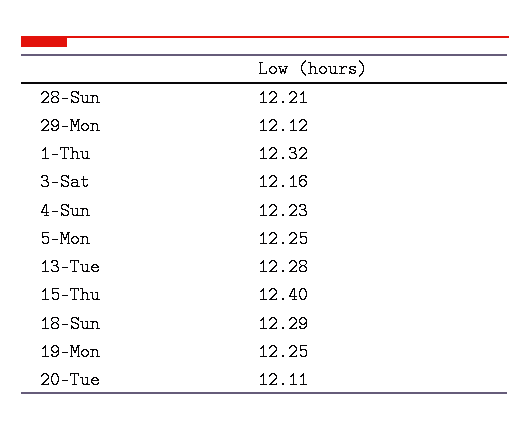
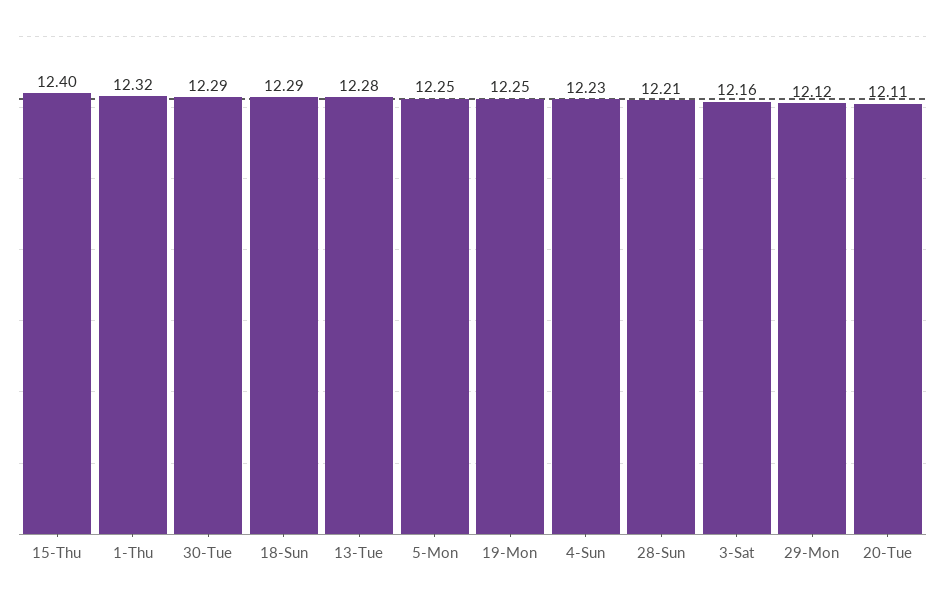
30-Tue: none -> 12.29

